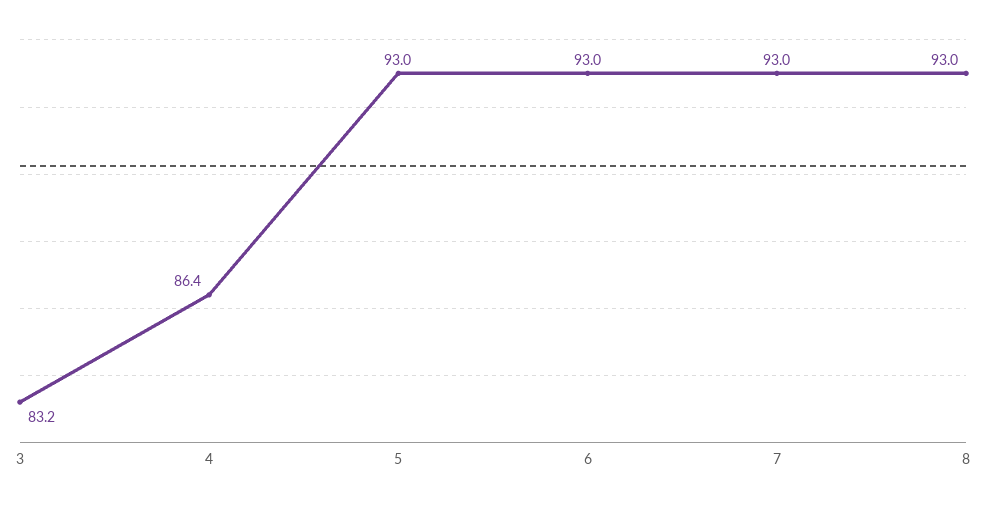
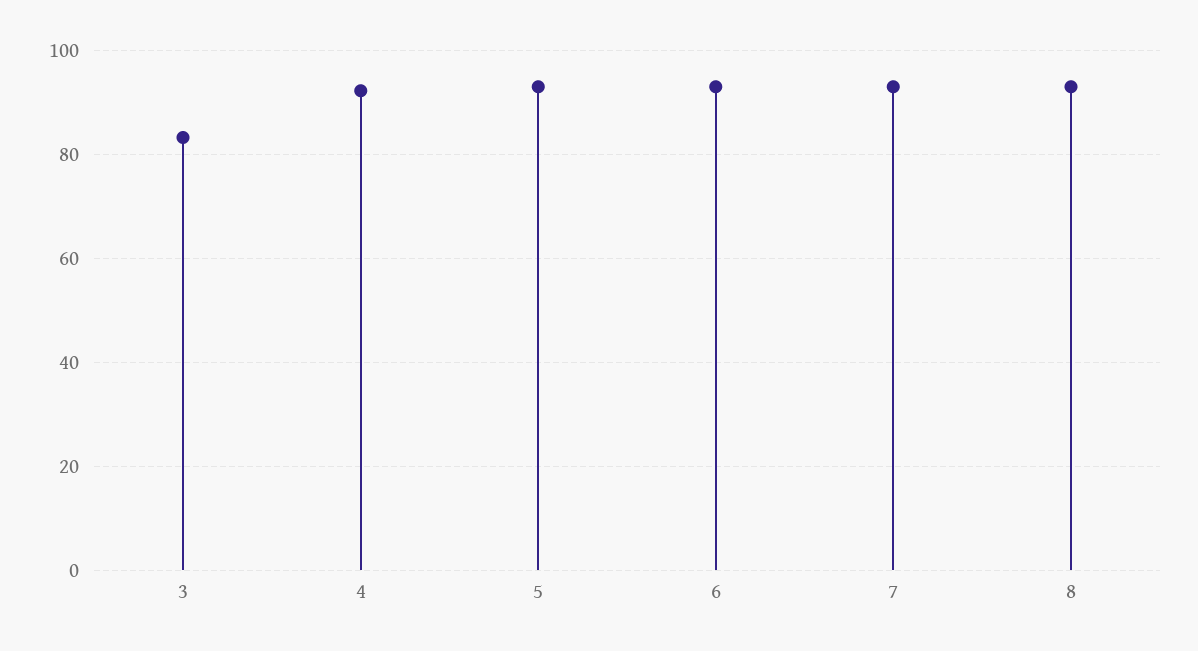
4: 86.4 -> 92

